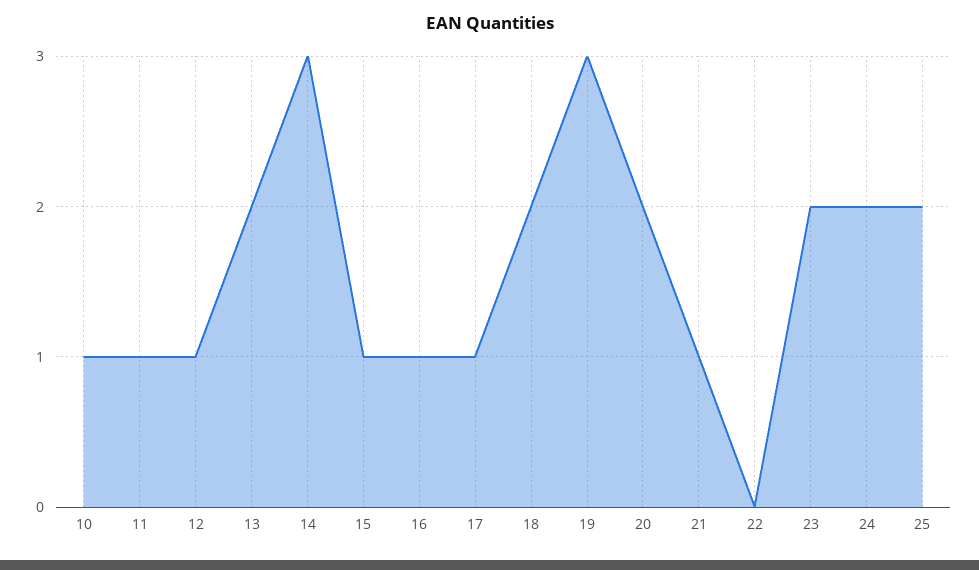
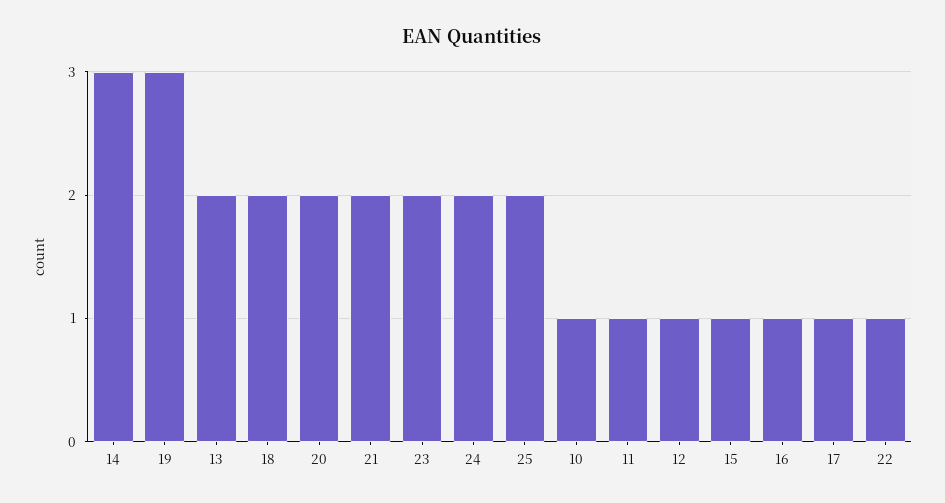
21: 1 -> 2
22: 0 -> 1

